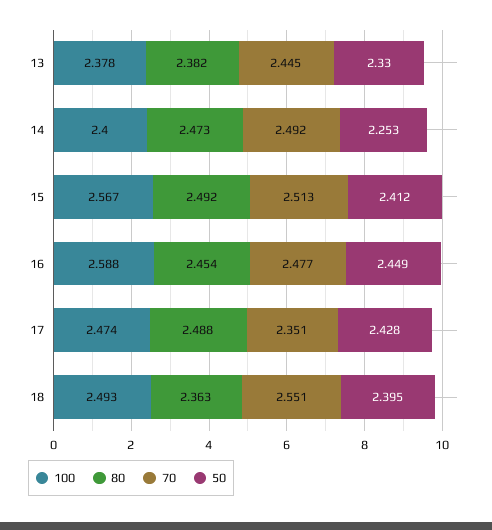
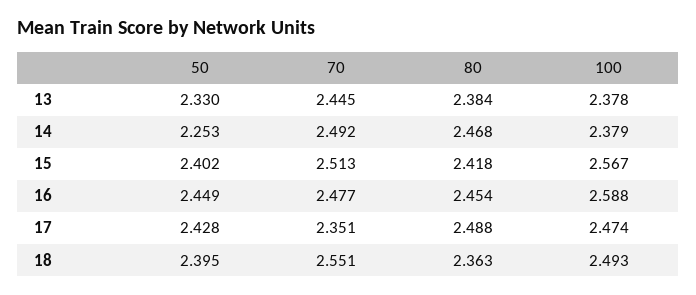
80, 13: 2.382 -> 2.384
100, 14: 2.4 -> 2.379
80, 14: 2.473 -> 2.468
80, 15: 2.492 -> 2.418
50, 15: 2.412 -> 2.402

